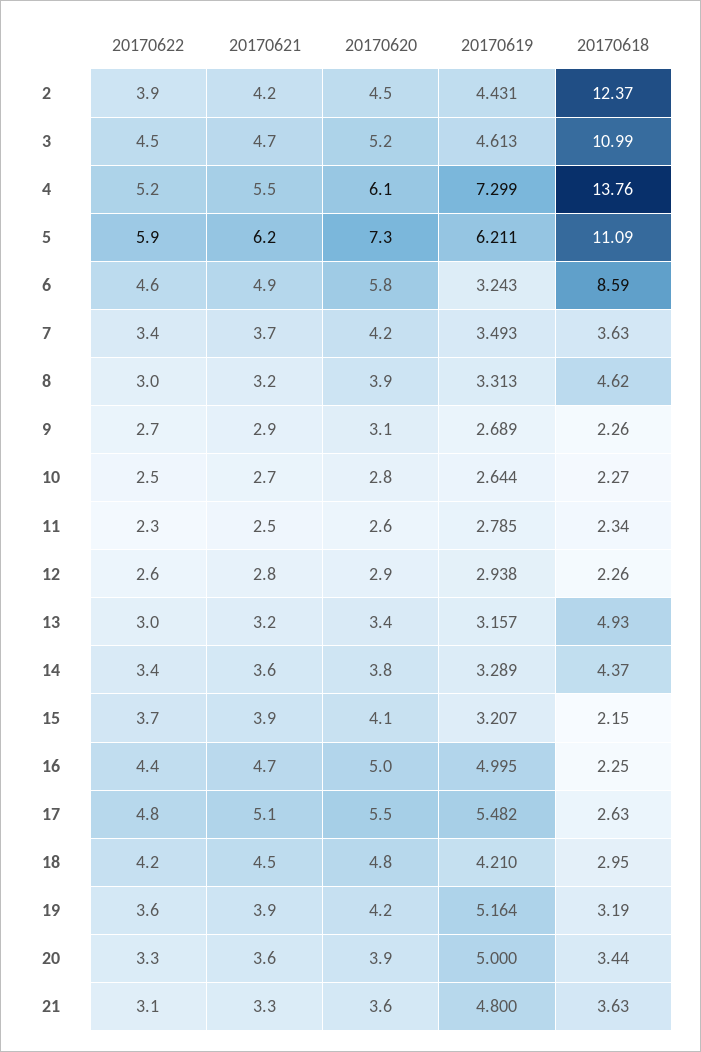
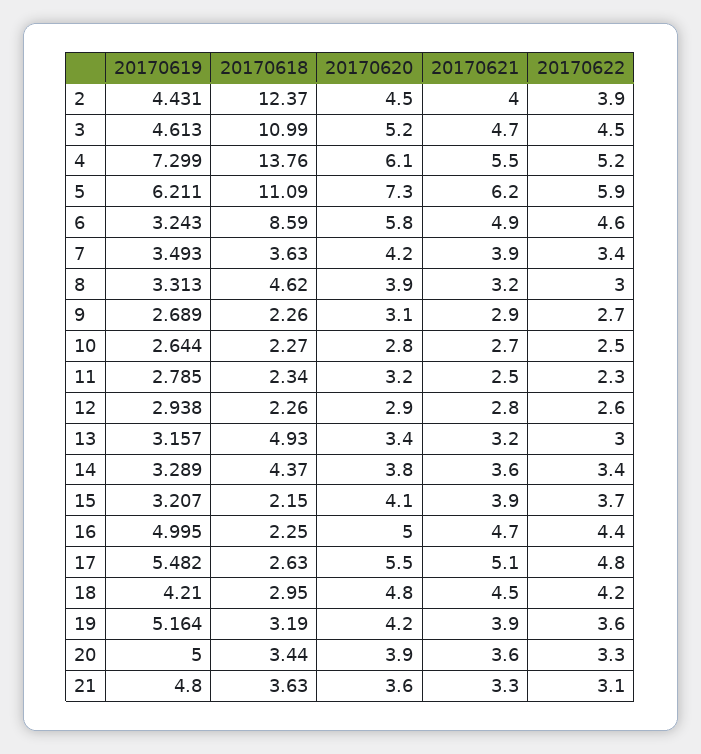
20170621, 2: 4.2 -> 4
20170621, 7: 3.7 -> 3.9
20170620, 11: 2.6 -> 3.2

